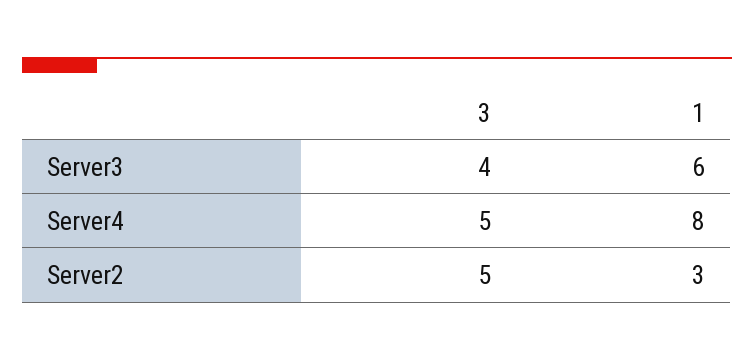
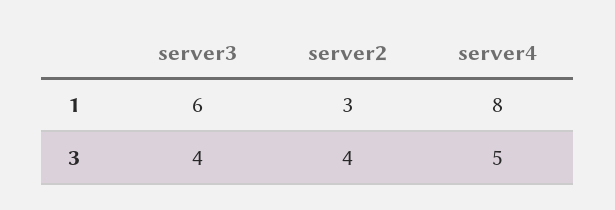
3, Server2: 5 -> 4

